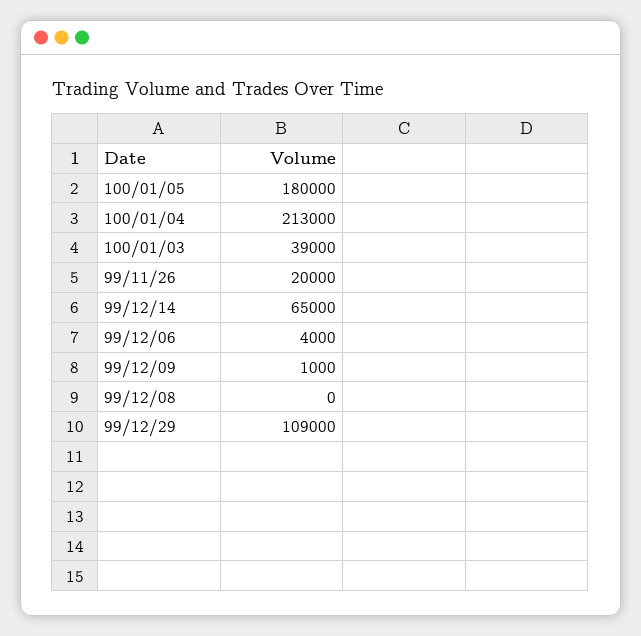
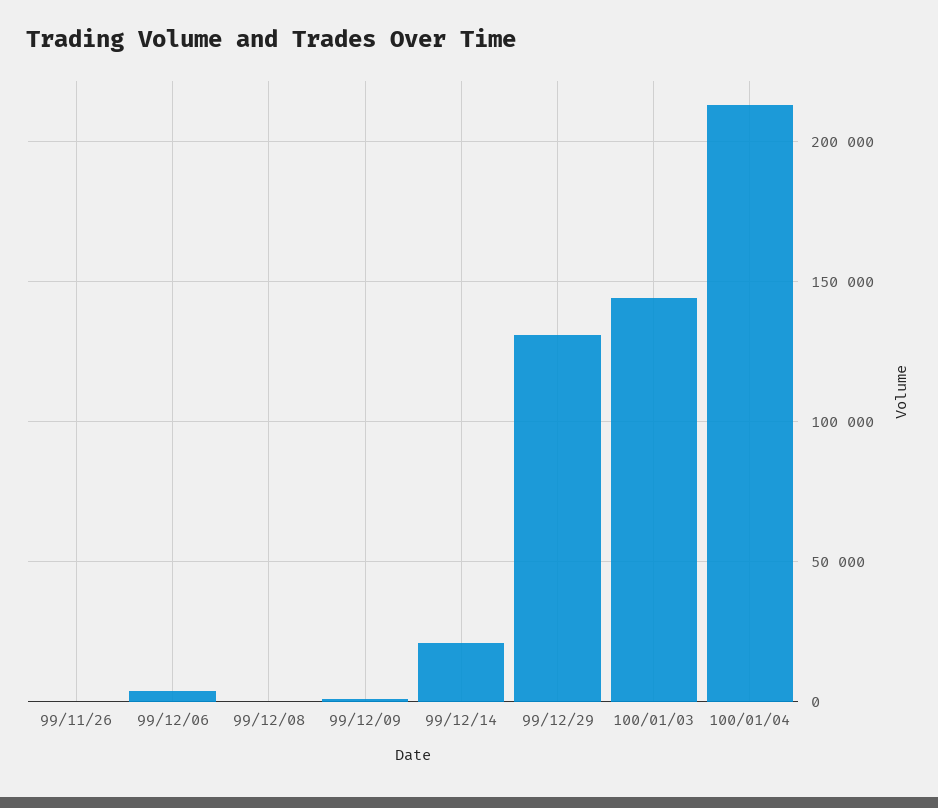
100/01/05: 180000 -> none
100/01/03: 39000 -> 145000
99/11/26: 20000 -> 0
99/12/14: 65000 -> 20000
99/12/29: 109000 -> 130000

